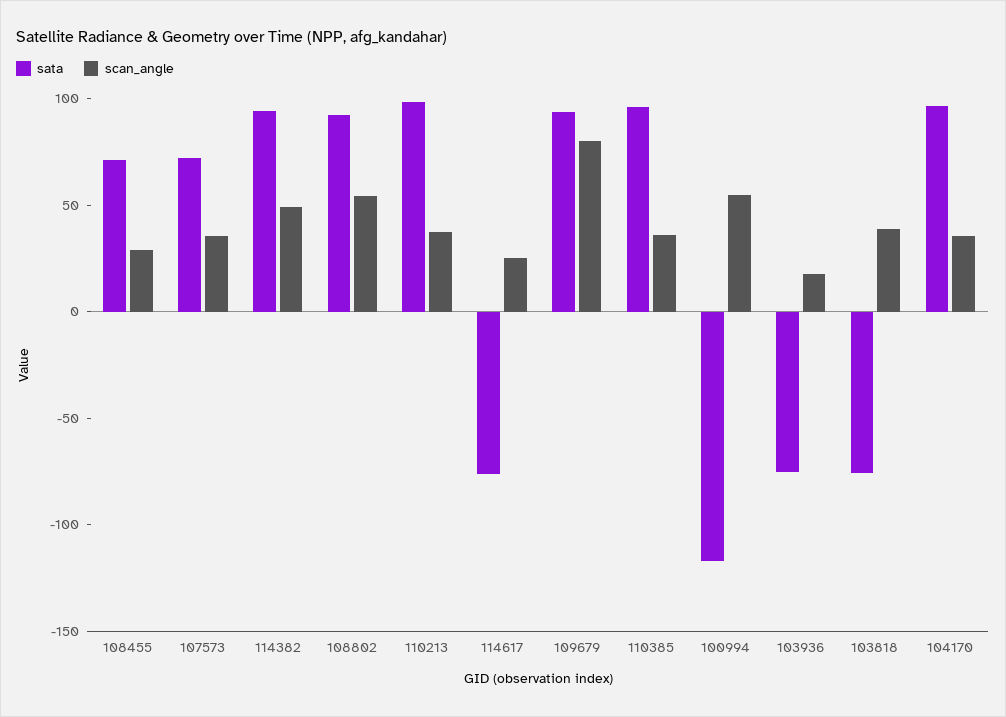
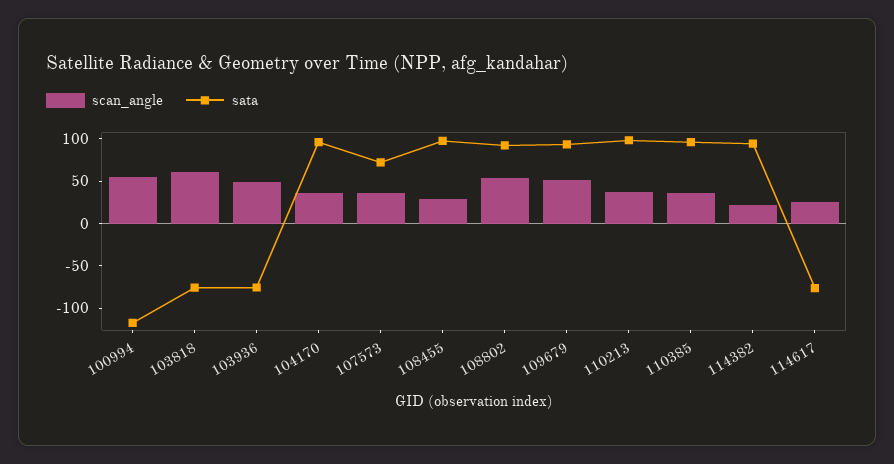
sata, 108455: 70 -> 100
scan_angle, 114382: 50 -> 20
scan_angle, 109679: 80 -> 50
scan_angle, 103936: 20 -> 50
scan_angle, 103818: 40 -> 60

